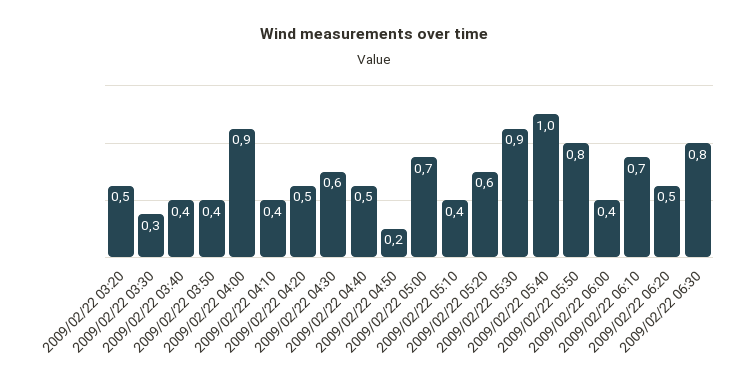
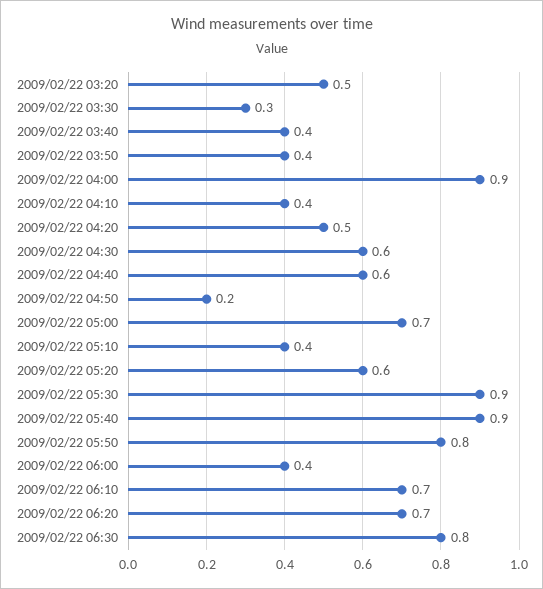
2009/02/22 04:40: 0.5 -> 0.6
2009/02/22 05:40: 1 -> 0.9
2009/02/22 06:20: 0.5 -> 0.7

